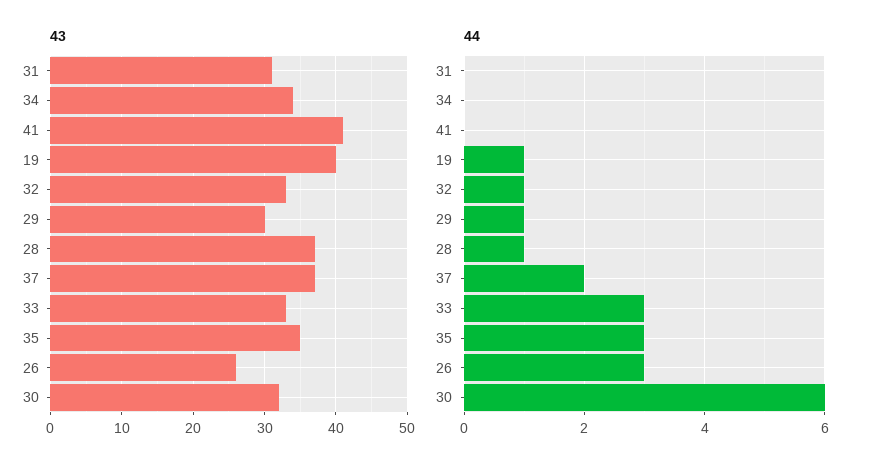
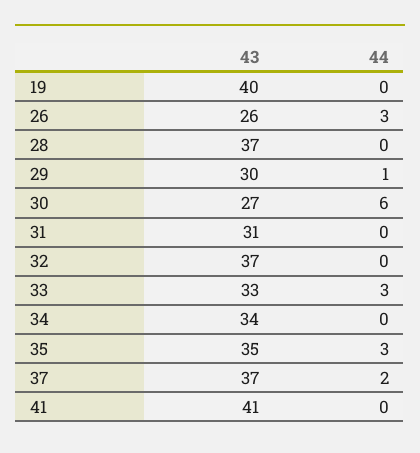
43, 32: 33 -> 37
43, 30: 32 -> 27
44, 19: 1 -> 0
44, 32: 1 -> 0
44, 28: 1 -> 0

